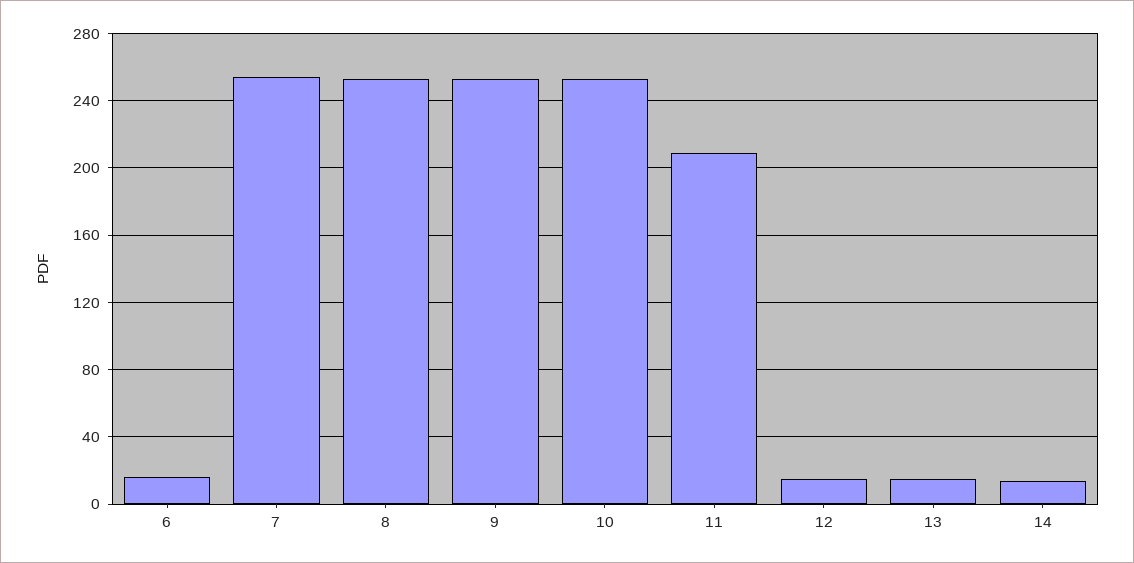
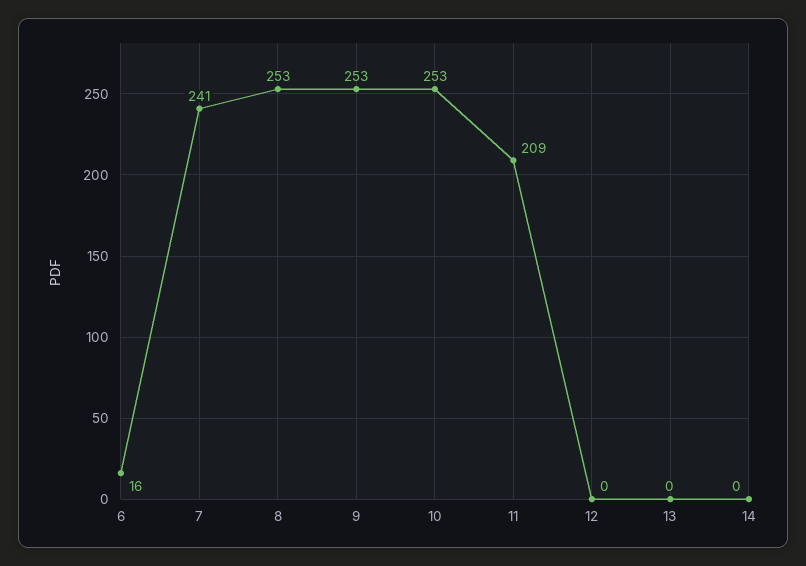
7: 255 -> 241
12: 15 -> 0
13: 15 -> 0
14: 15 -> 0

